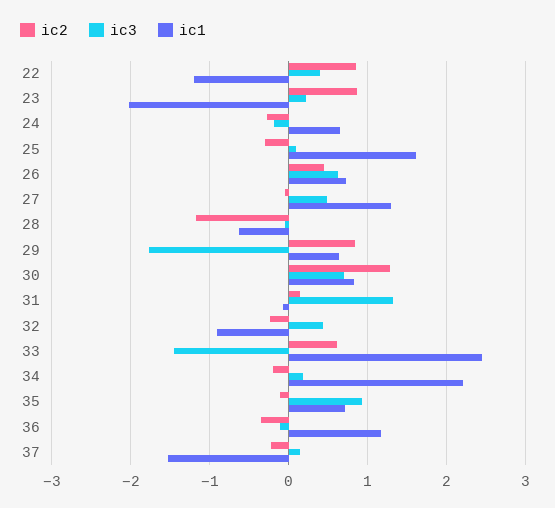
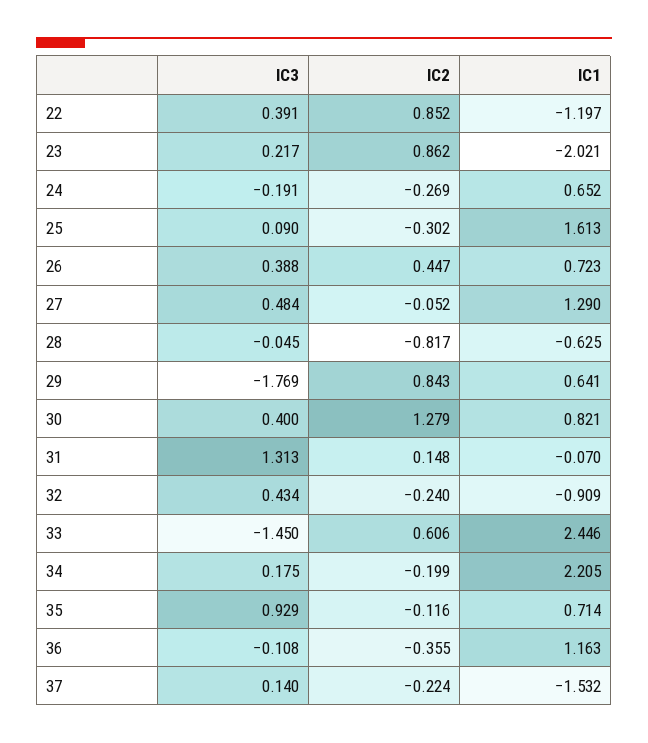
ic3, 26: 0.6 -> 0.388
ic2, 28: -1.2 -> -0.817
ic3, 30: 0.7 -> 0.4

